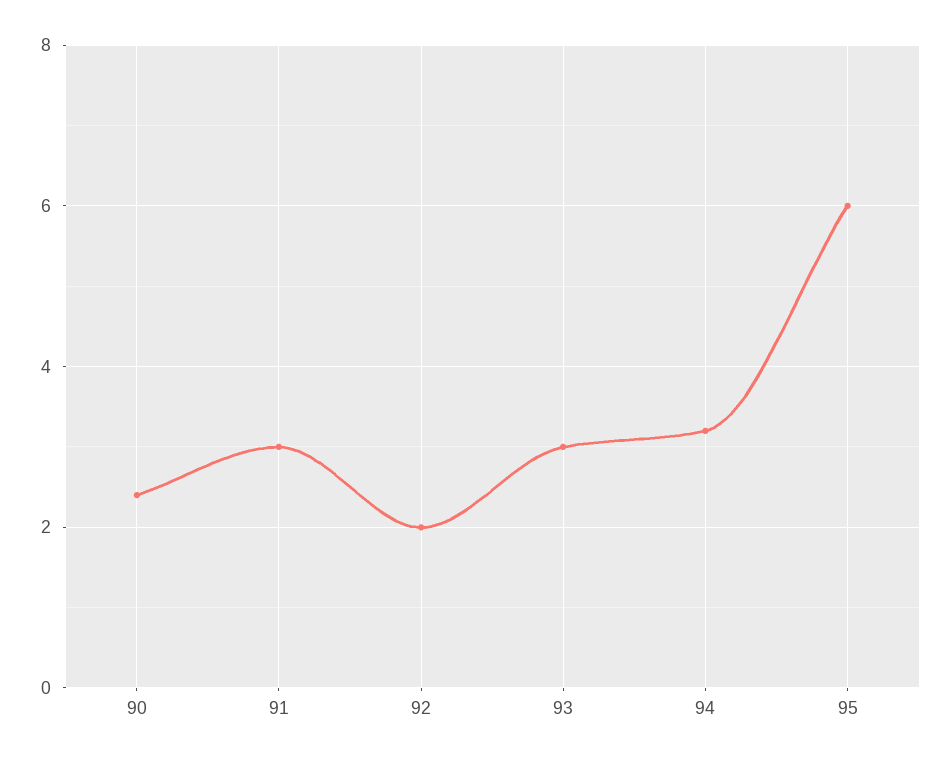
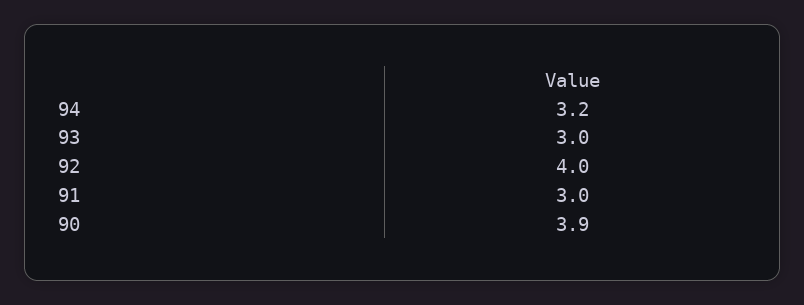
90: 2.5 -> 3.9
92: 2 -> 4
95: 6 -> none

